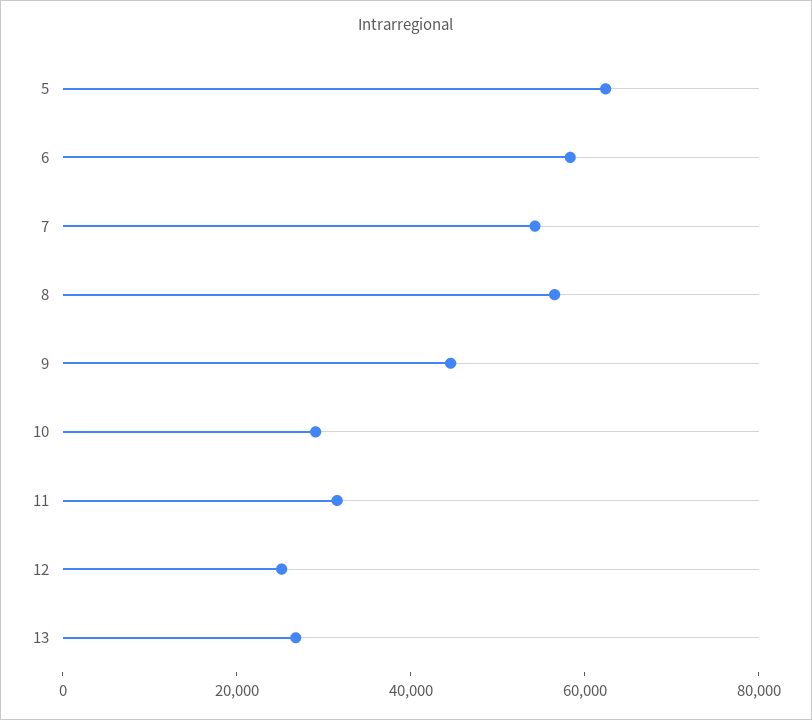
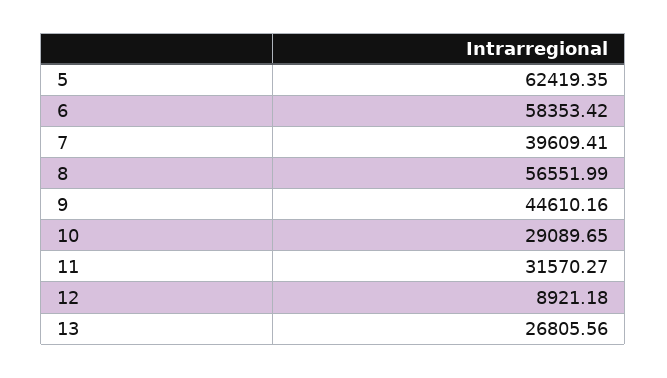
7: 55000 -> 39609.41
12: 25000 -> 8921.18

